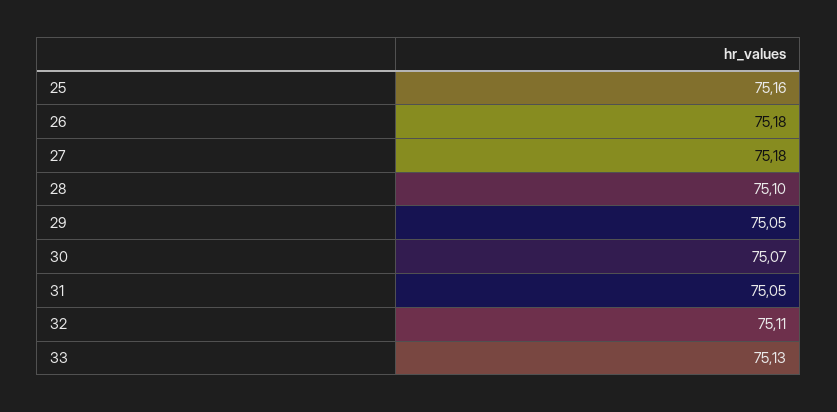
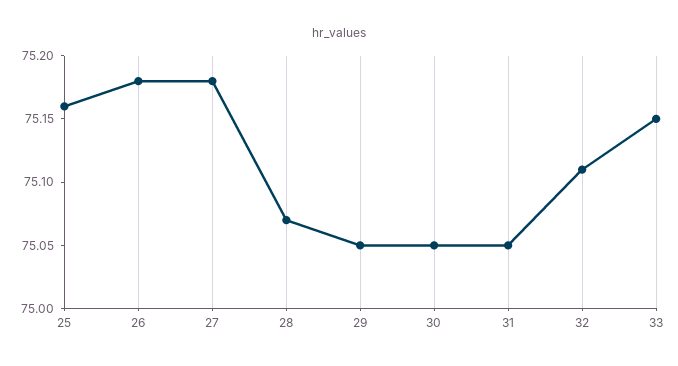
28: 75.1 -> 75.07
30: 75.07 -> 75.05
33: 75.13 -> 75.15

